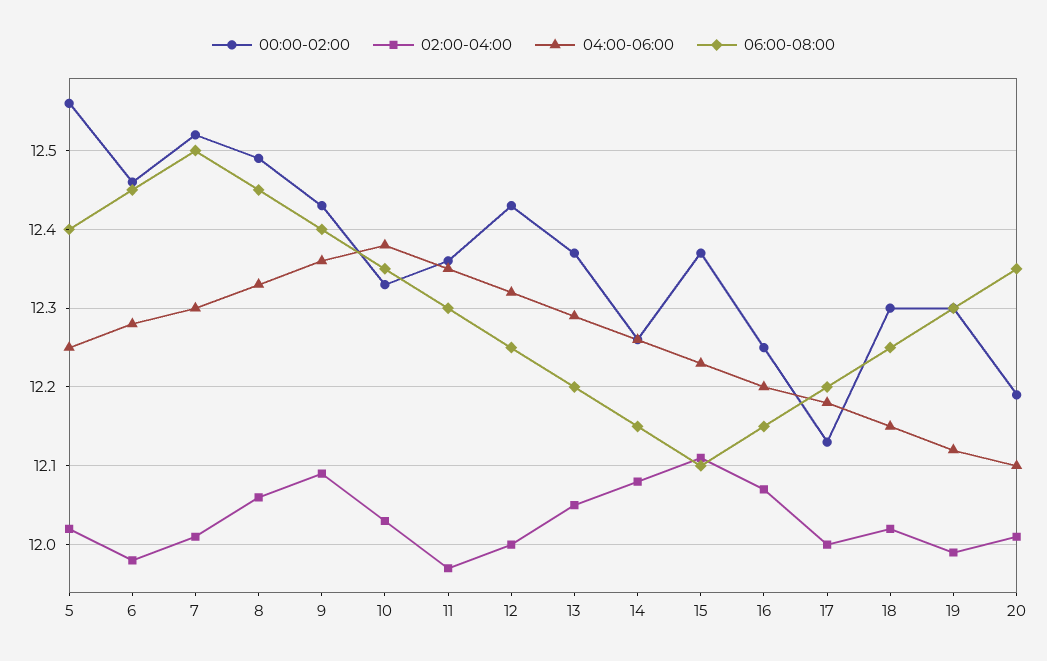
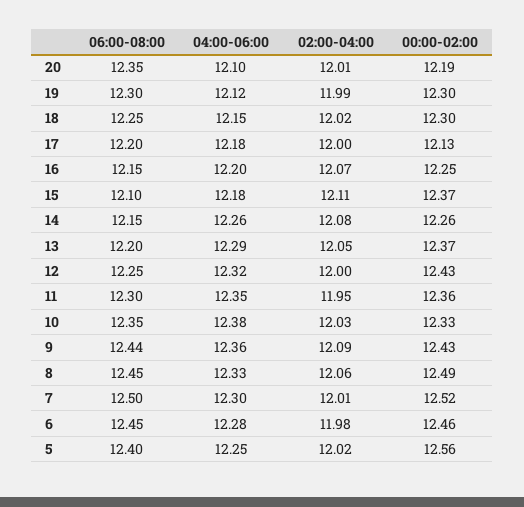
06:00-08:00, 9: 12.4 -> 12.44
02:00-04:00, 11: 11.97 -> 11.95
04:00-06:00, 15: 12.23 -> 12.18

